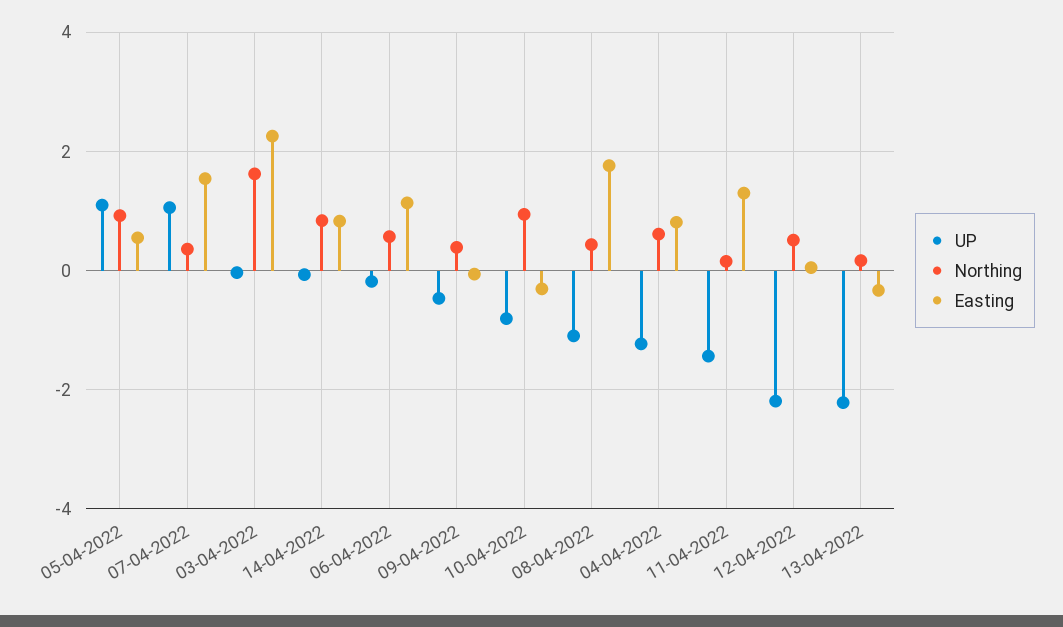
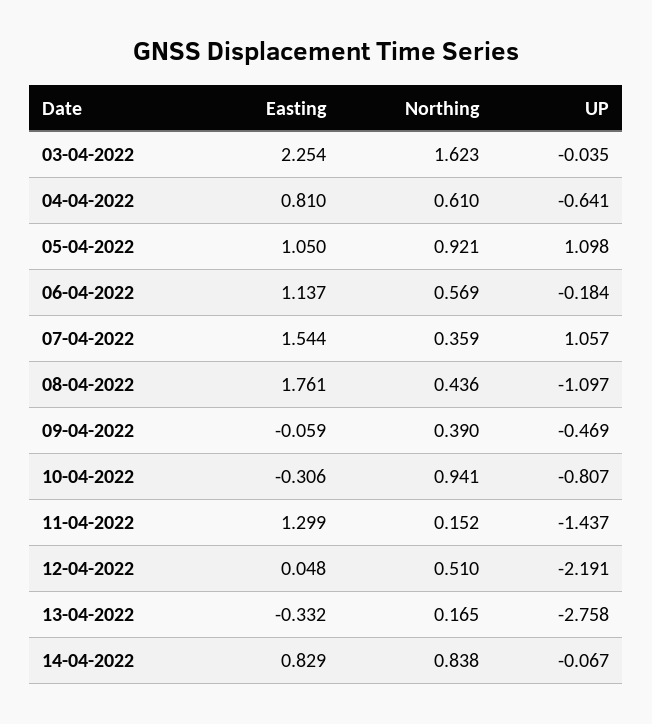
Easting, 05-04-2022: 0.6 -> 1.05
UP, 04-04-2022: -1.2 -> -0.641
UP, 13-04-2022: -2.2 -> -2.758

